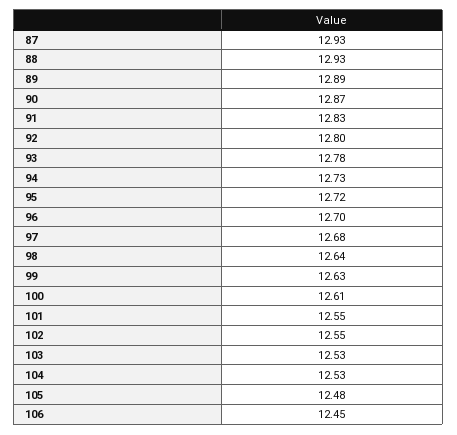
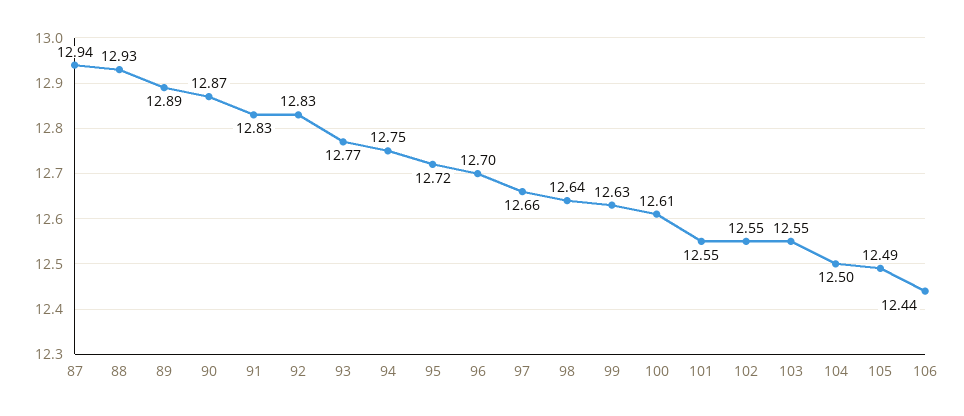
87: 12.93 -> 12.94
92: 12.8 -> 12.83
93: 12.78 -> 12.77
94: 12.73 -> 12.75
97: 12.68 -> 12.66
103: 12.53 -> 12.55
104: 12.53 -> 12.5
105: 12.48 -> 12.49
106: 12.45 -> 12.44

